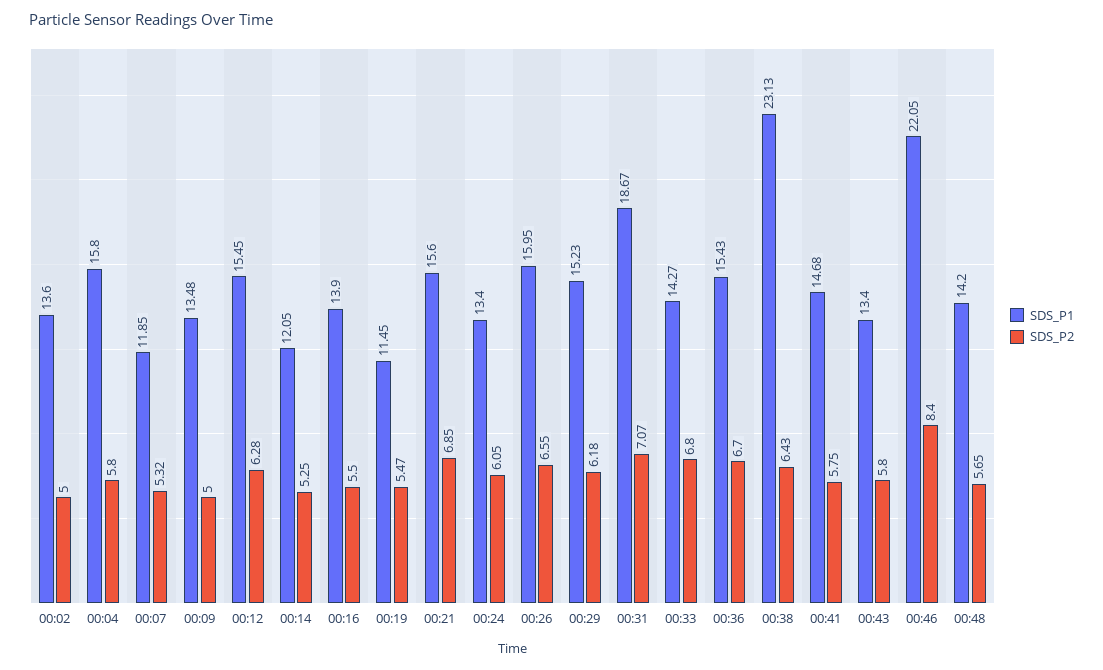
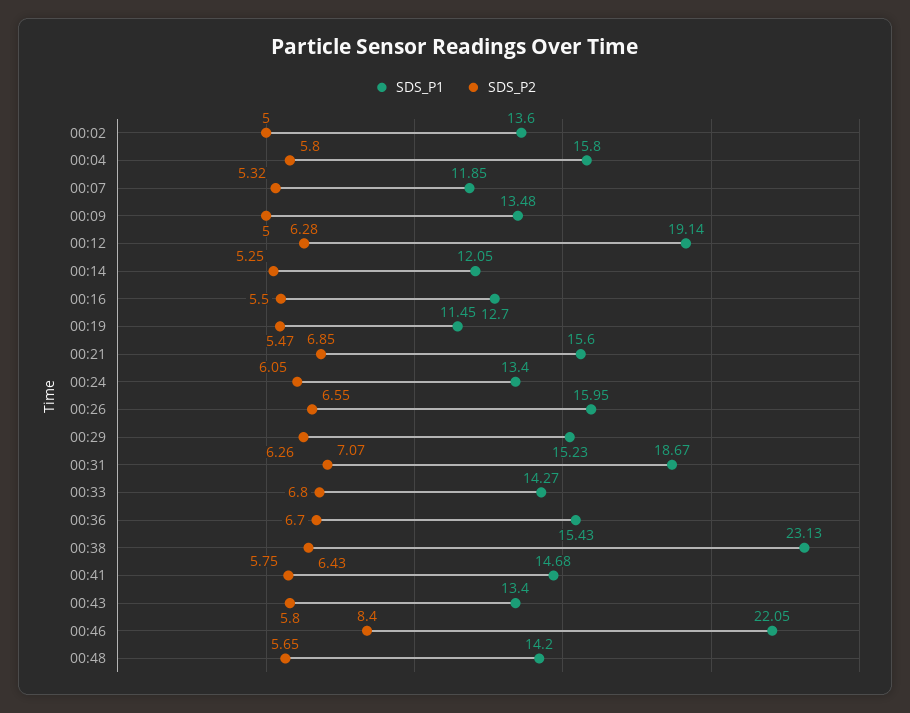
SDS_P1, 00:12: 15.45 -> 19.14
SDS_P1, 00:16: 13.9 -> 12.7
SDS_P2, 00:29: 6.18 -> 6.26

